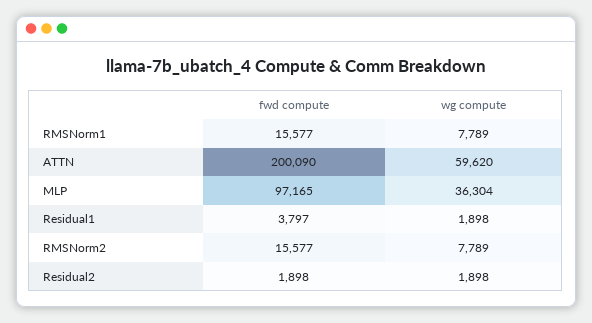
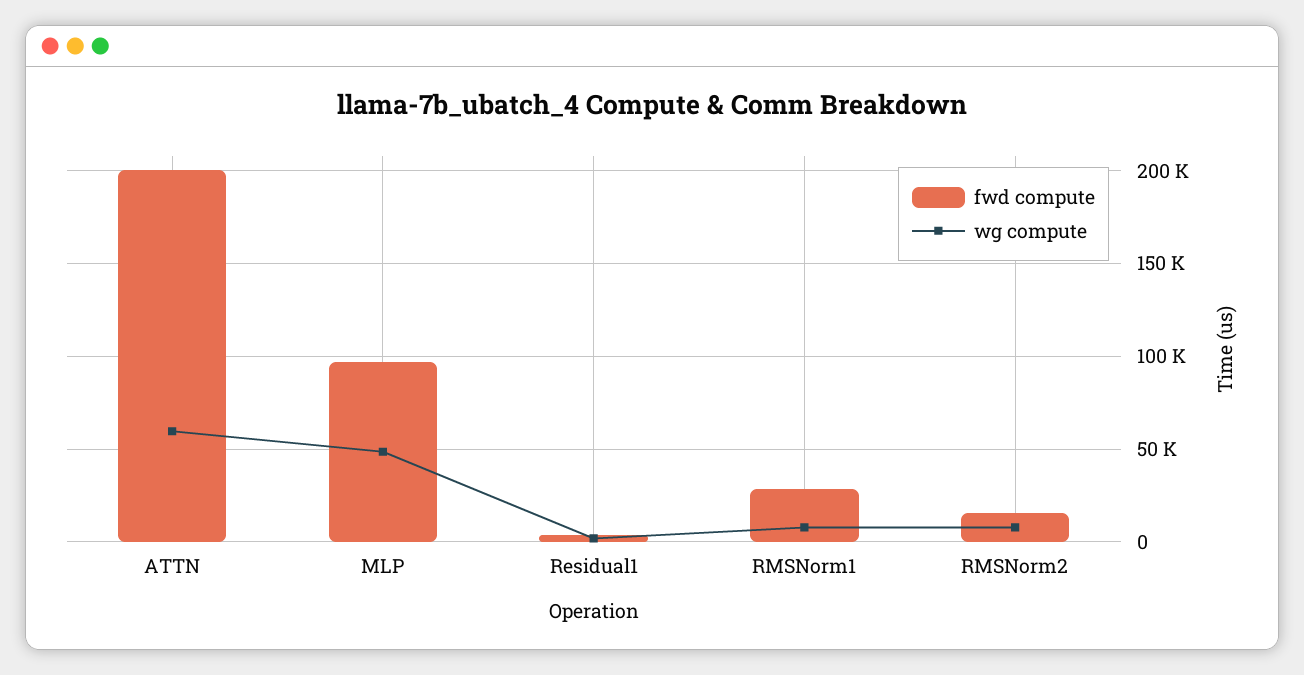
fwd compute, RMSNorm1: 15577 -> 30000
wg compute, MLP: 36304 -> 50000
fwd compute, Residual2: 1898 -> none
wg compute, Residual2: 1898 -> none

